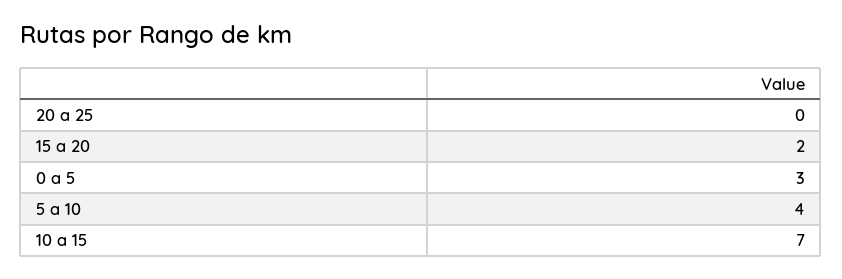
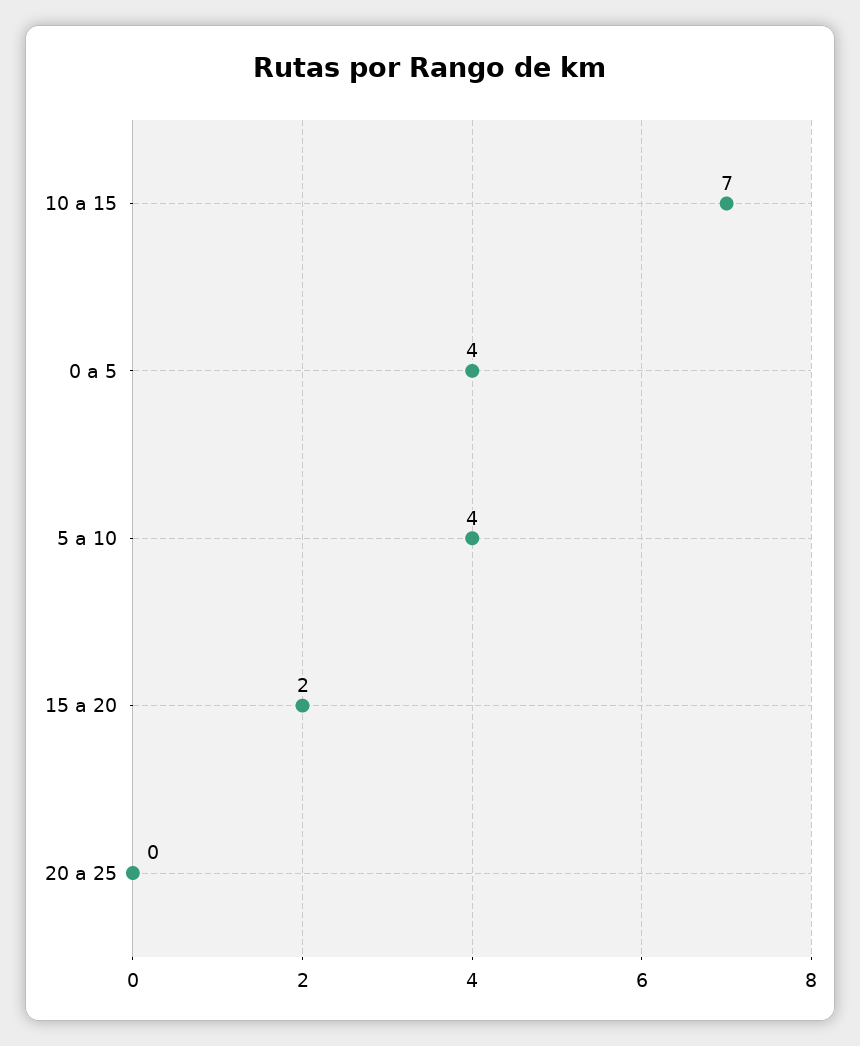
0 a 5: 3 -> 4

